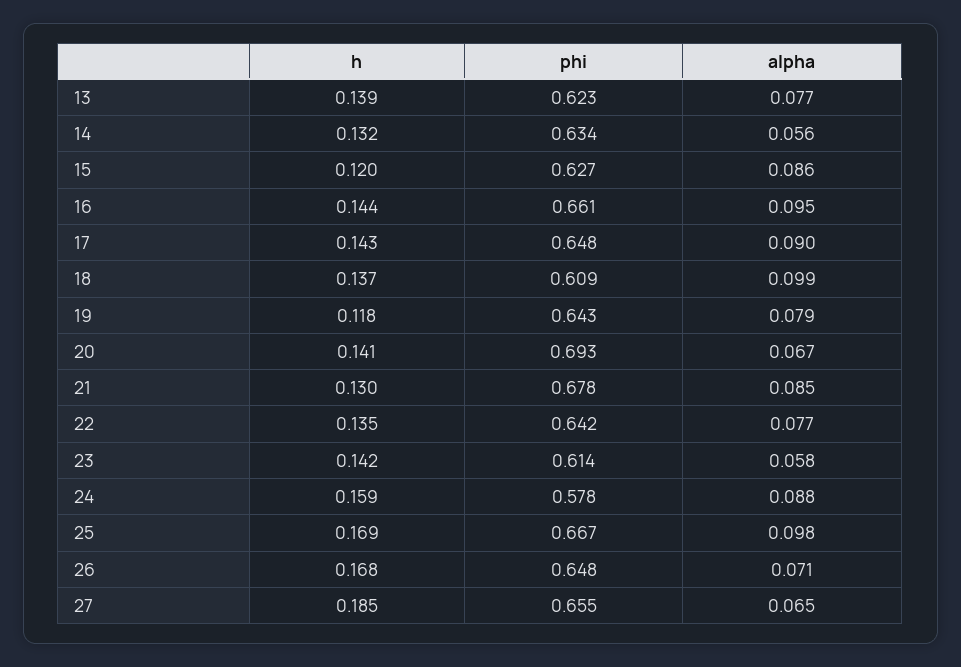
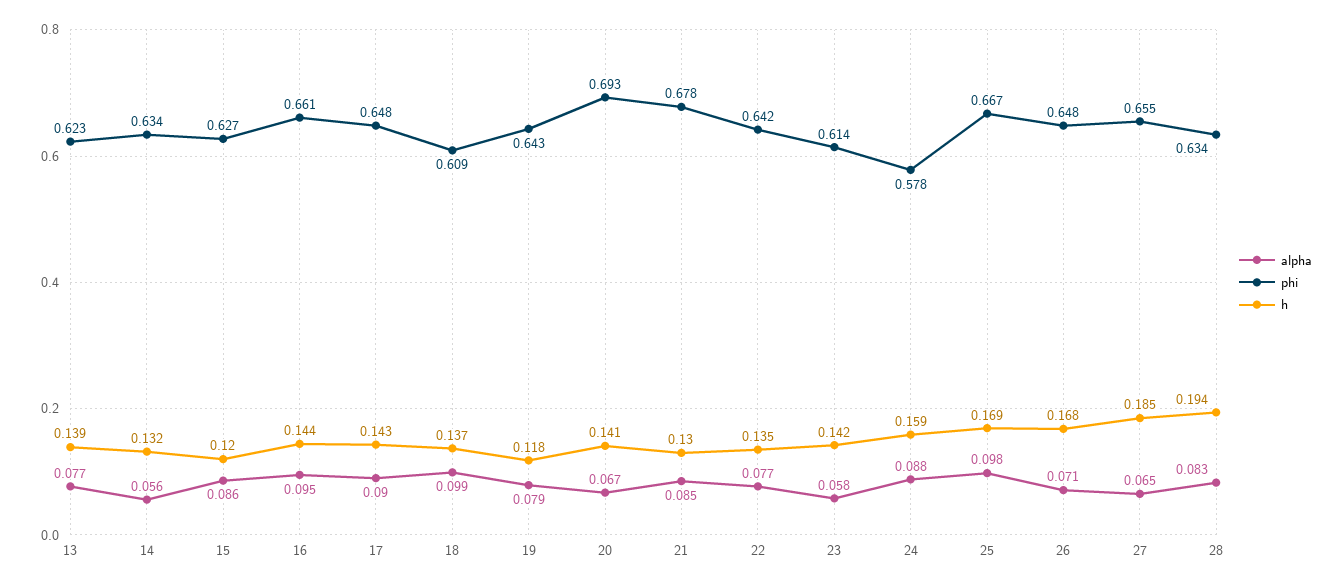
alpha, 28: none -> 0.083
phi, 28: none -> 0.634
h, 28: none -> 0.194

